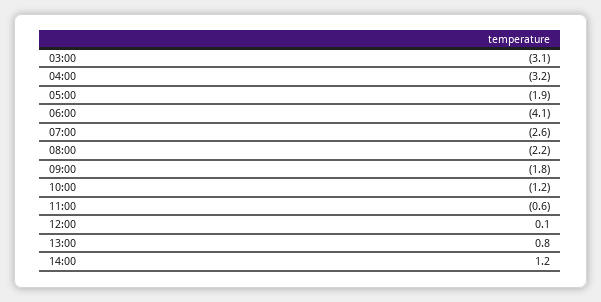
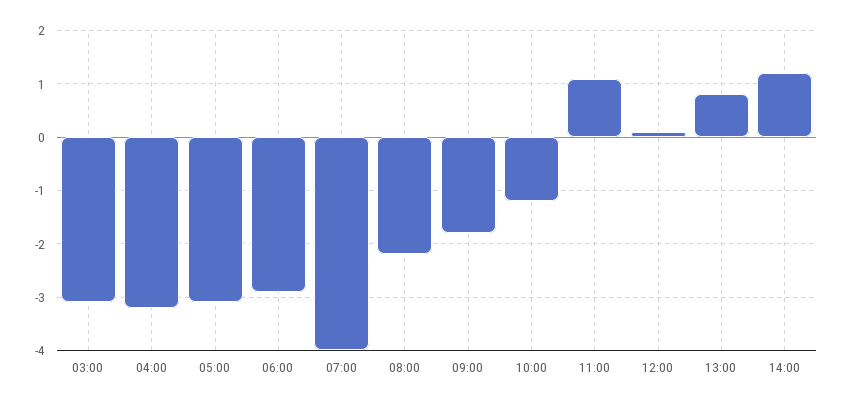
05:00: -1.9 -> -3
06:00: -4.1 -> -3
07:00: -2.6 -> -4
11:00: -0.6 -> 1

